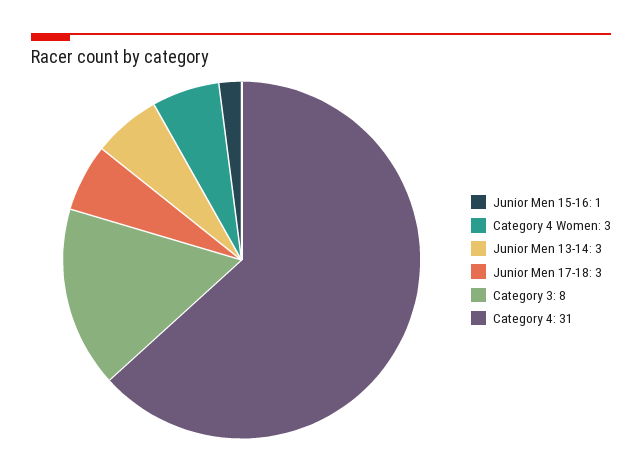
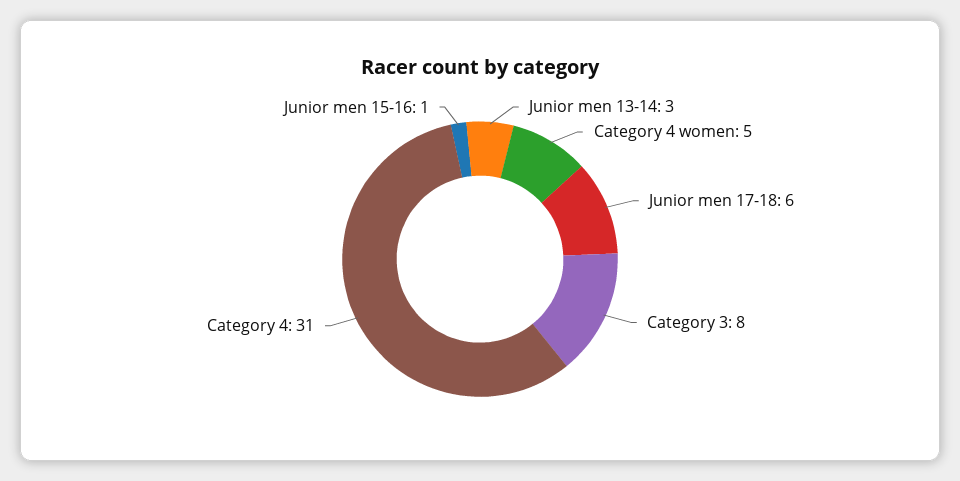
Category 4 Women: 3 -> 5
Junior Men 17-18: 3 -> 6

